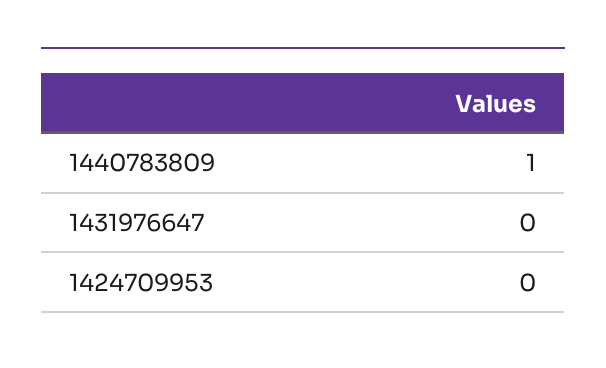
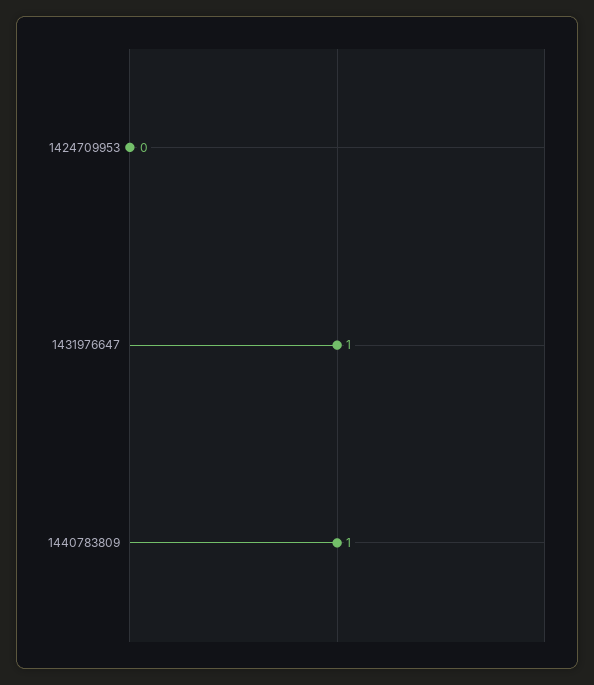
1431976647: 0 -> 1

